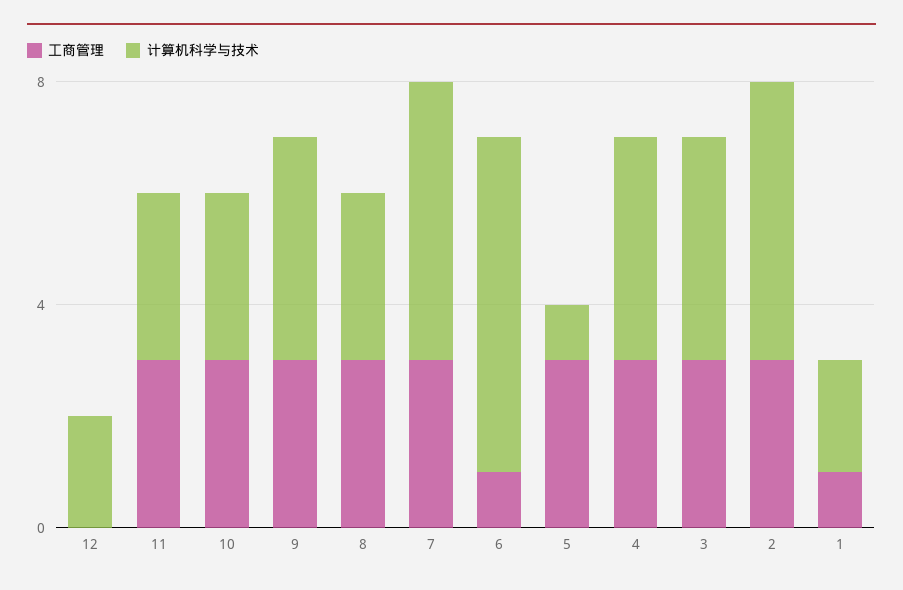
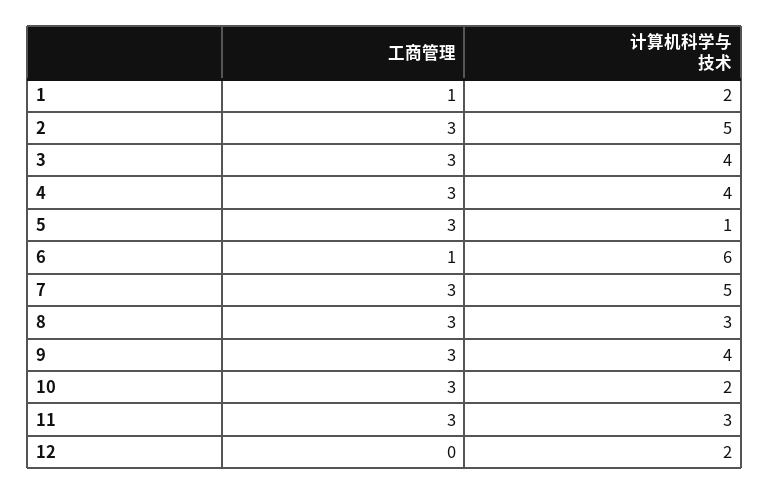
计算机科学与技术, 10: 3 -> 2

